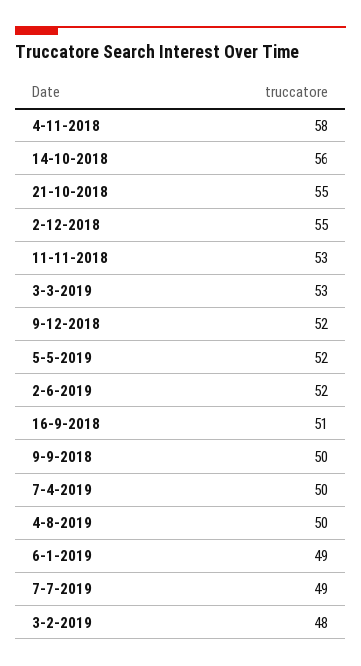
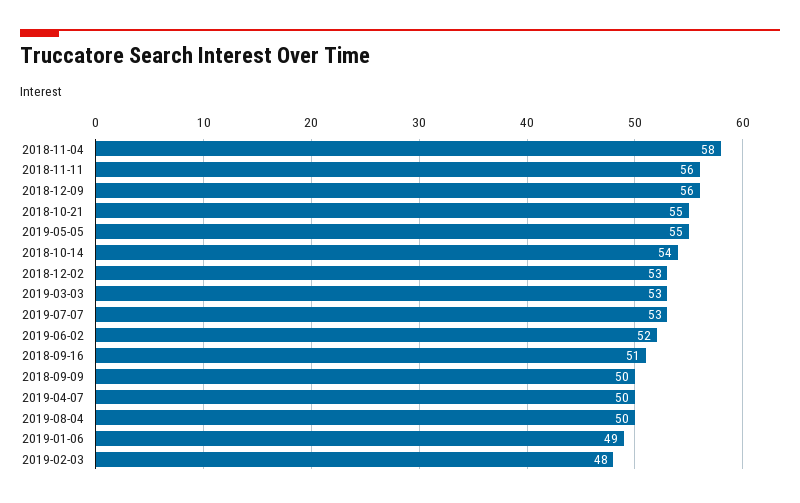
14-10-2018: 56 -> 54
2-12-2018: 55 -> 53
11-11-2018: 53 -> 56
9-12-2018: 52 -> 56
5-5-2019: 52 -> 55
7-7-2019: 49 -> 53

